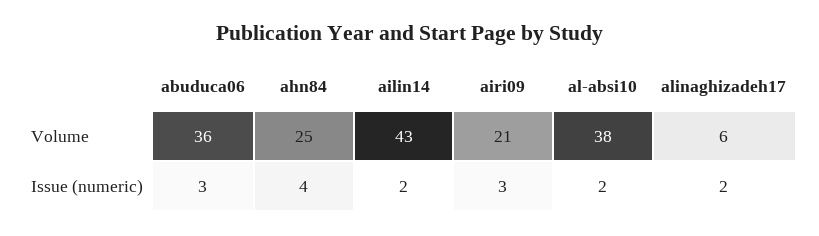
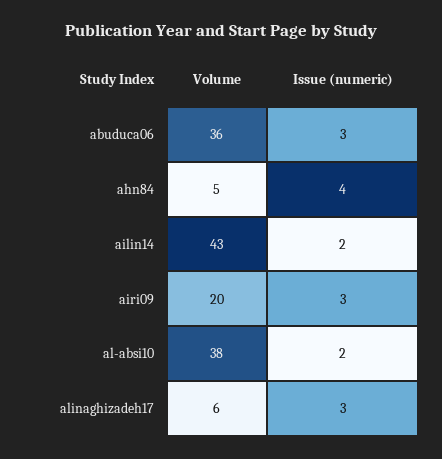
ahn84, Volume: 25 -> 5
airi09, Volume: 21 -> 20
alinaghizadeh17, Issue (numeric): 2 -> 3

